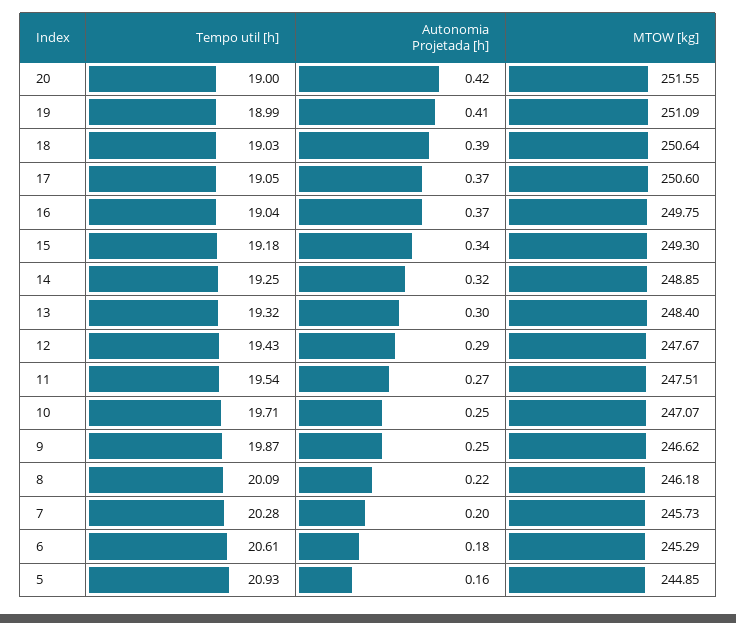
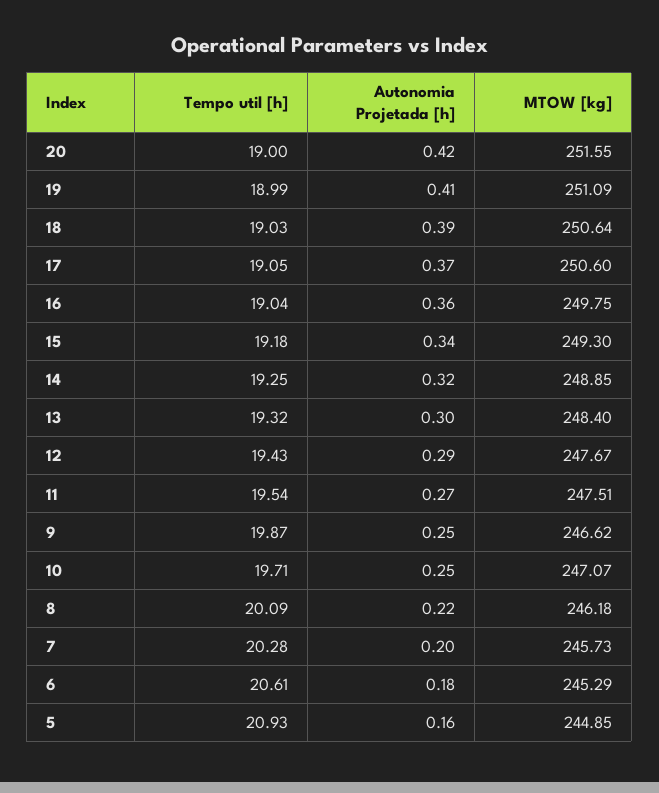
Autonomia Projetada [h], 16: 0.37 -> 0.36

